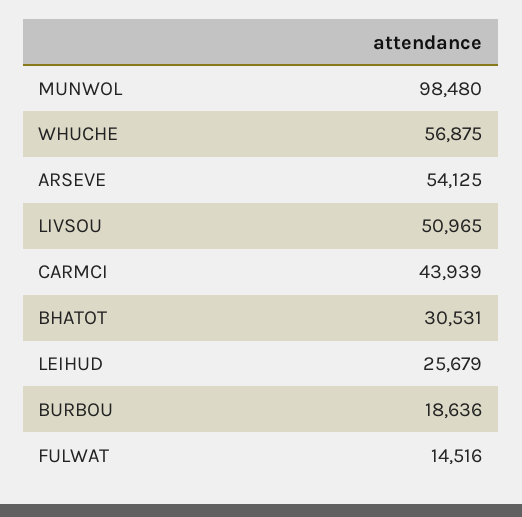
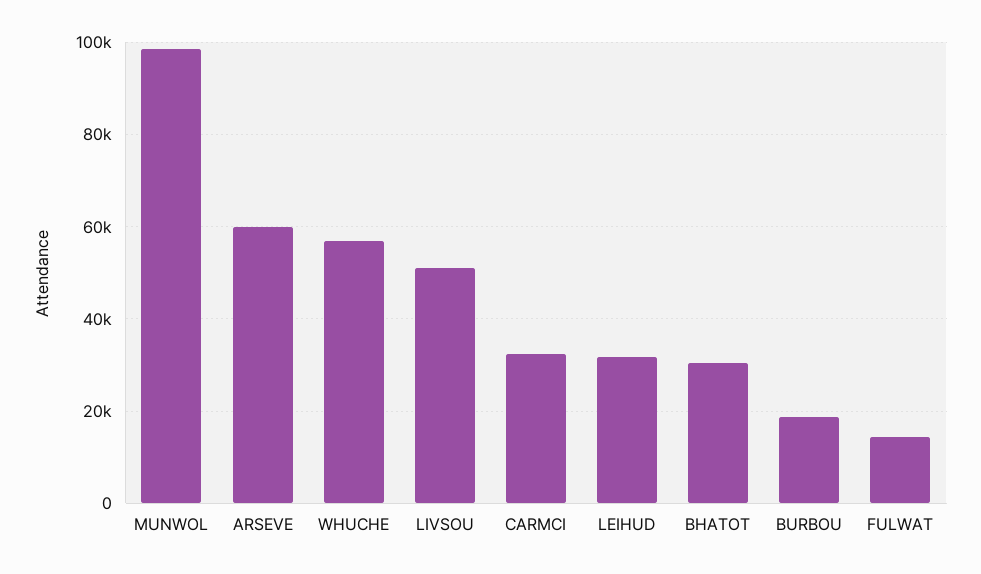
ARSEVE: 54125 -> 60000
CARMCI: 43939 -> 32000
LEIHUD: 25679 -> 32000

